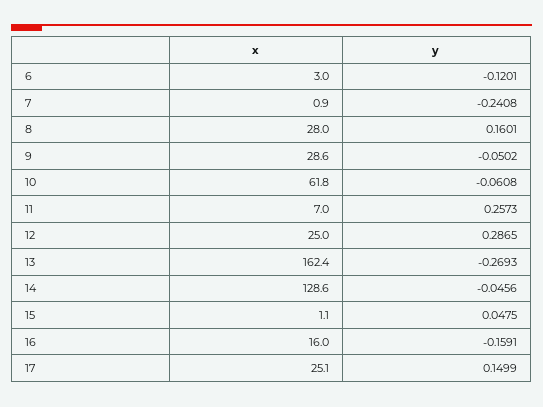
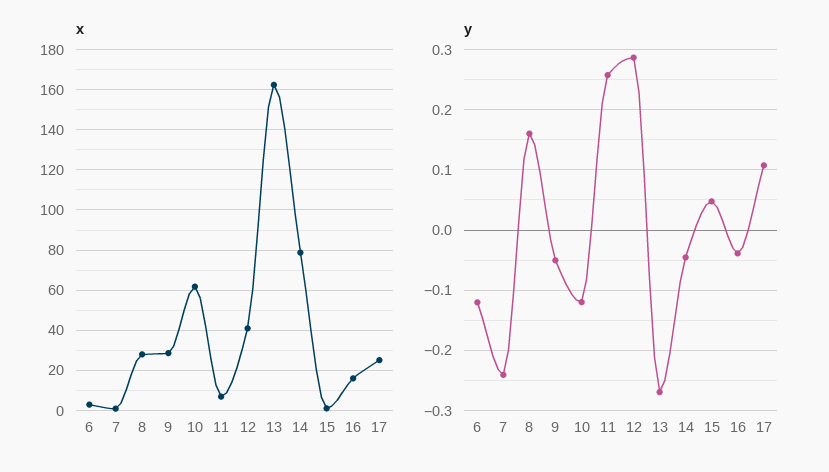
y, 10: -0.0608 -> -0.12
x, 12: 25 -> 40
x, 14: 128.6 -> 80
y, 16: -0.1591 -> -0.04
y, 17: 0.1499 -> 0.11

